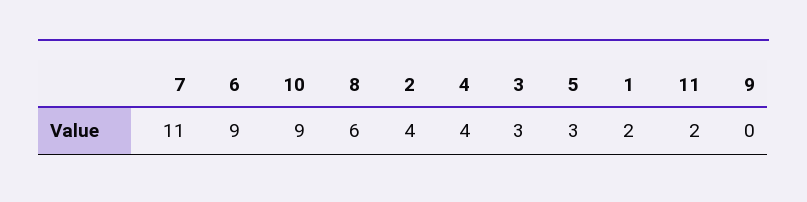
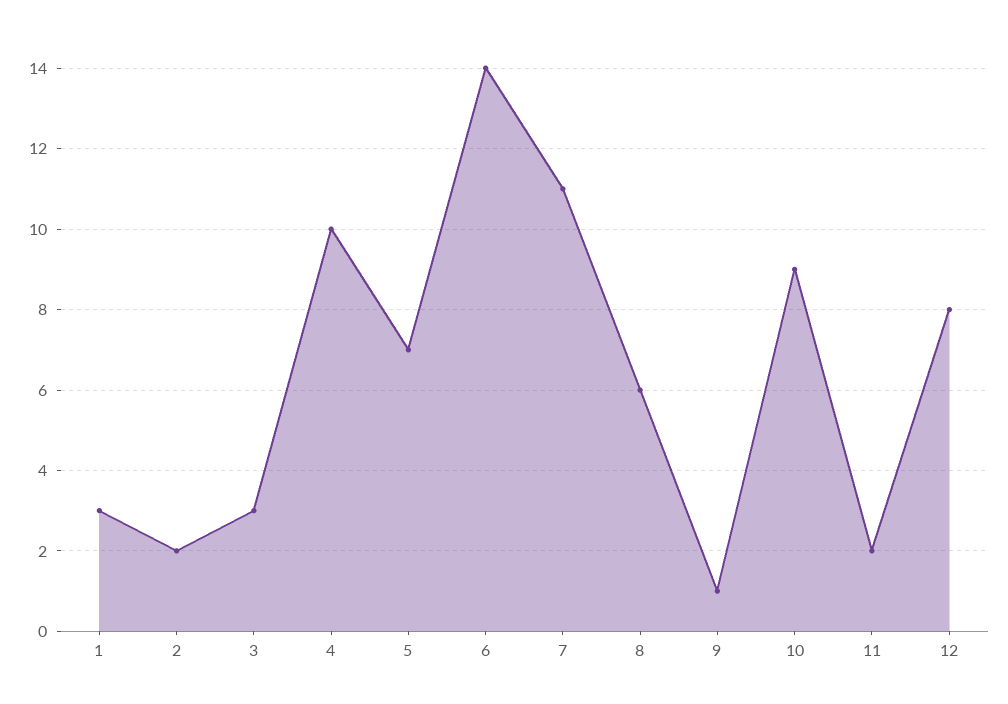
6: 9 -> 14
2: 4 -> 2
4: 4 -> 10
5: 3 -> 7
1: 2 -> 3
9: 0 -> 1
12: none -> 8

